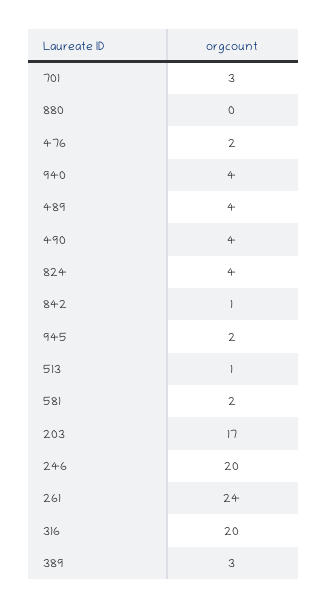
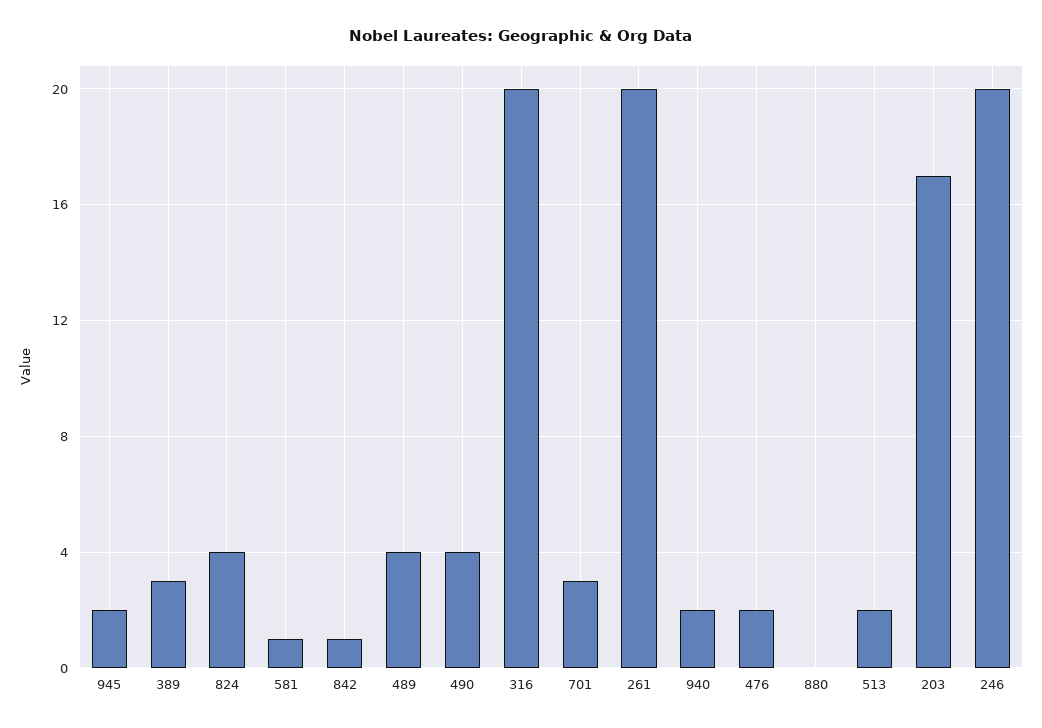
940: 4 -> 2
513: 1 -> 2
581: 2 -> 1
261: 24 -> 20

